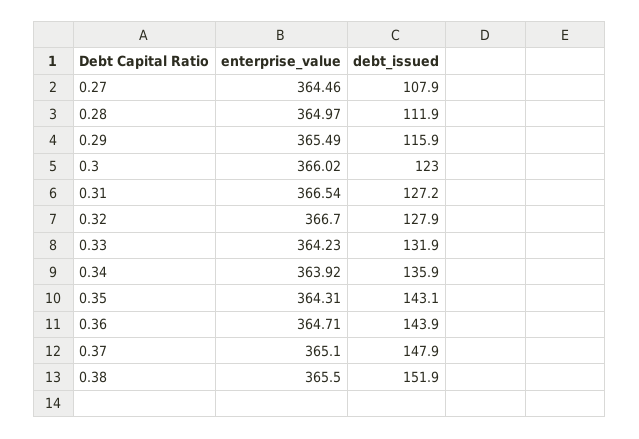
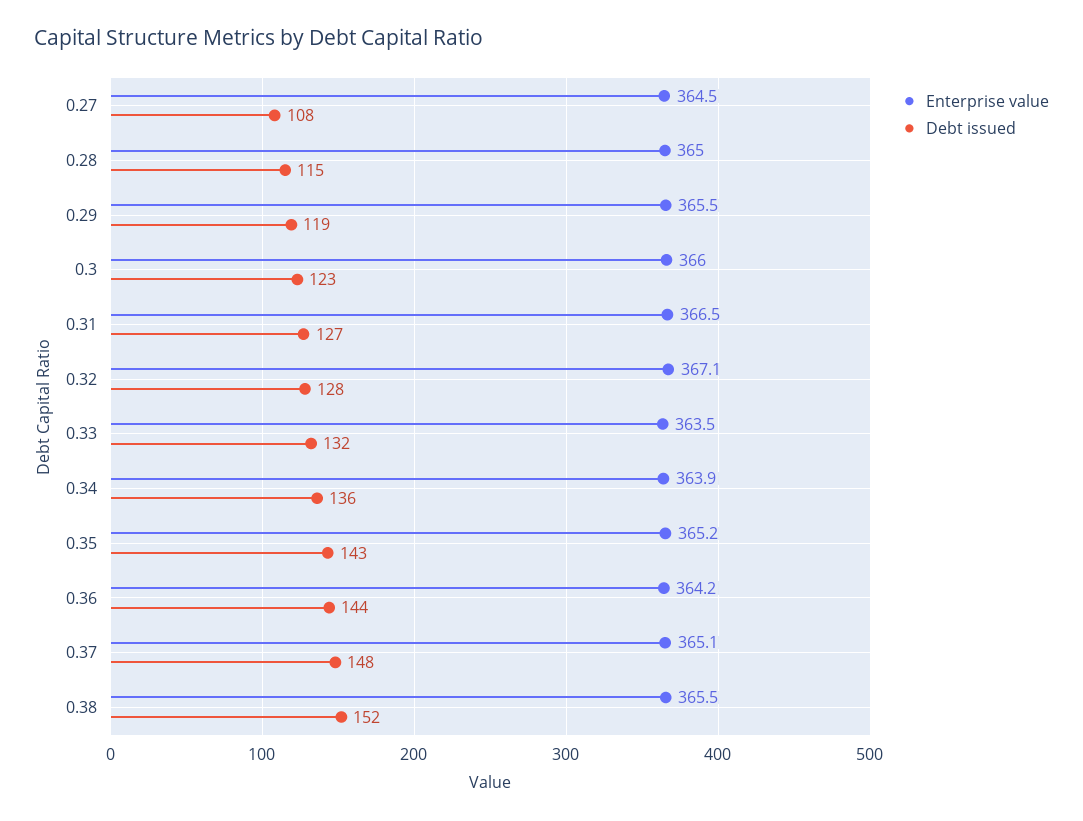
debt_issued, 0.28: 111.9 -> 115
debt_issued, 0.29: 115.9 -> 119
enterprise_value, 0.32: 366.7 -> 367.1
enterprise_value, 0.33: 364.23 -> 363.5
enterprise_value, 0.35: 364.31 -> 365.2
enterprise_value, 0.36: 364.71 -> 364.2

